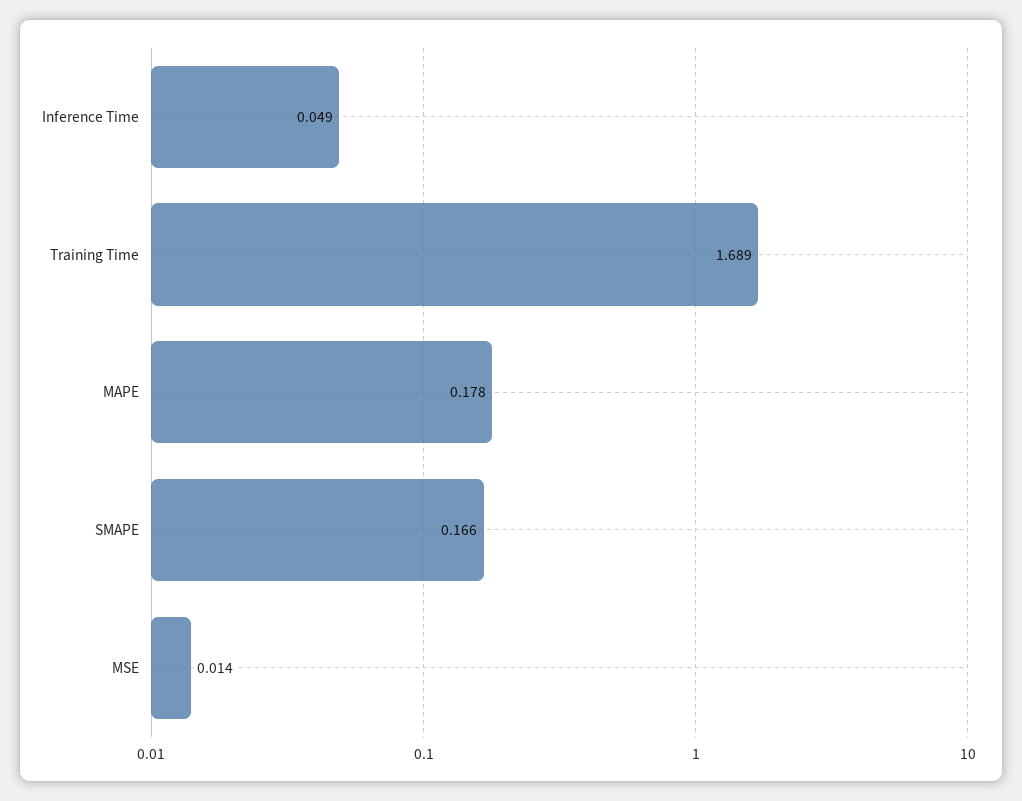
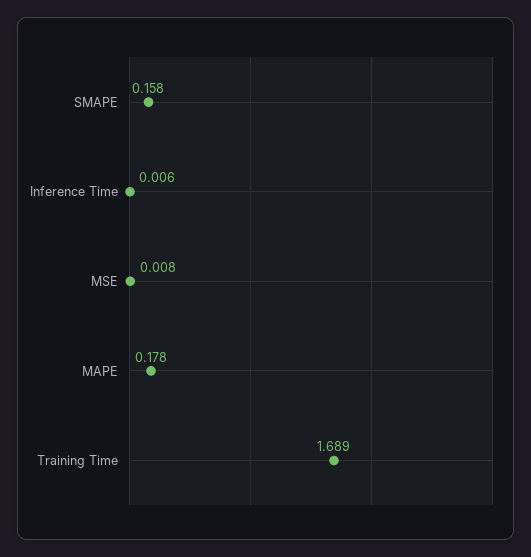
Inference Time: 0.049 -> 0.006
SMAPE: 0.166 -> 0.158
MSE: 0.014 -> 0.008

